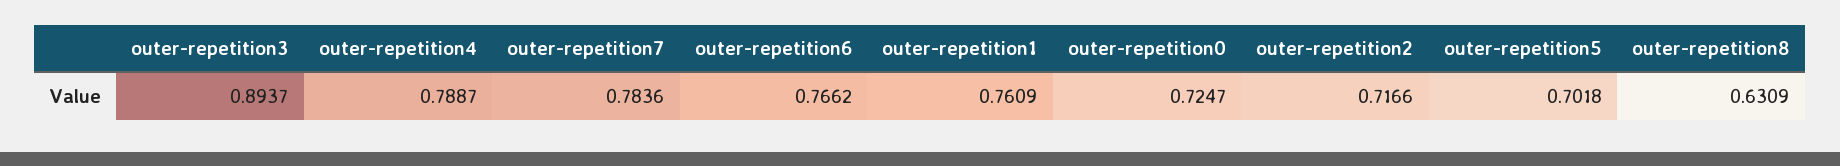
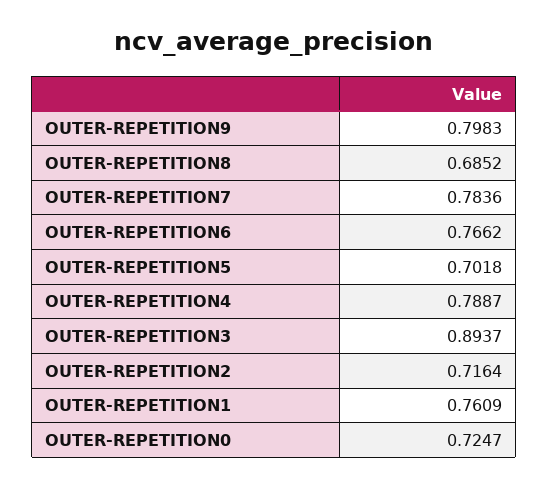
outer-repetition2: 0.7166 -> 0.7164
outer-repetition8: 0.6309 -> 0.6852
OUTER-REPETITION9: none -> 0.7983

